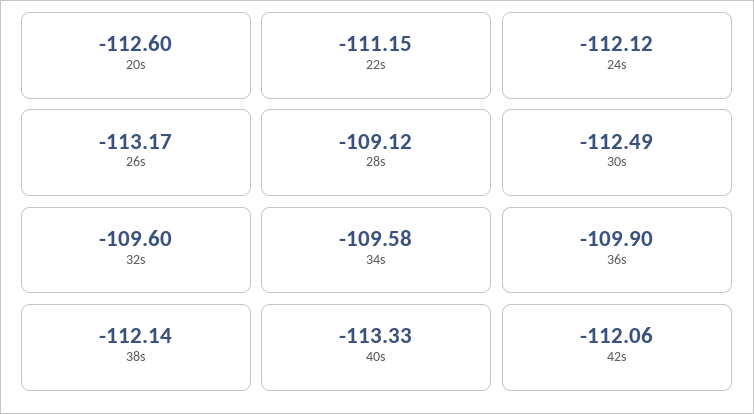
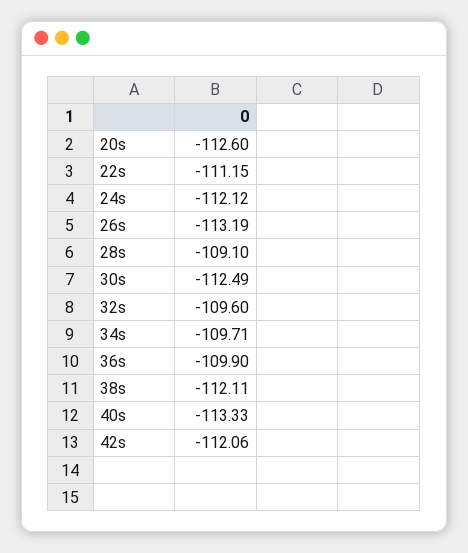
26s: -113.17 -> -113.19
28s: -109.12 -> -109.1
34s: -109.58 -> -109.71
38s: -112.14 -> -112.11

